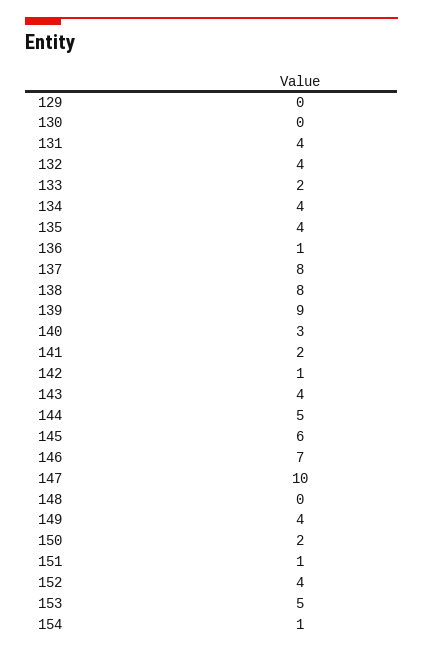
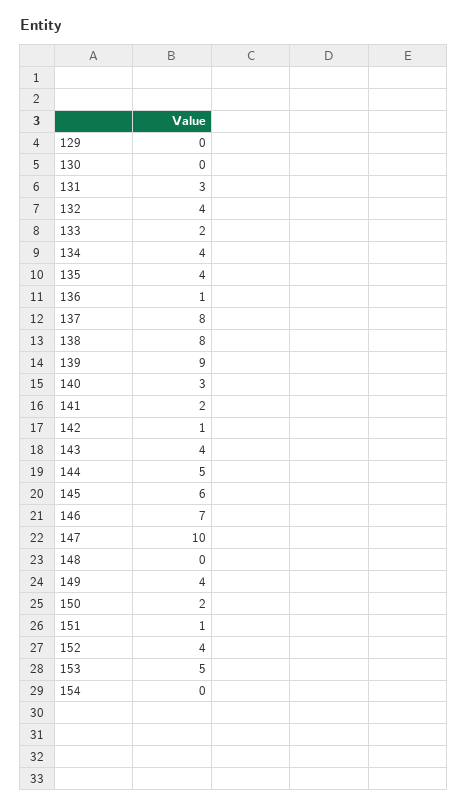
131: 4 -> 3
154: 1 -> 0

